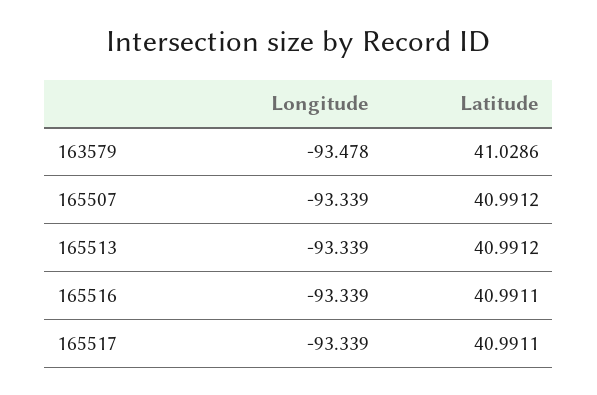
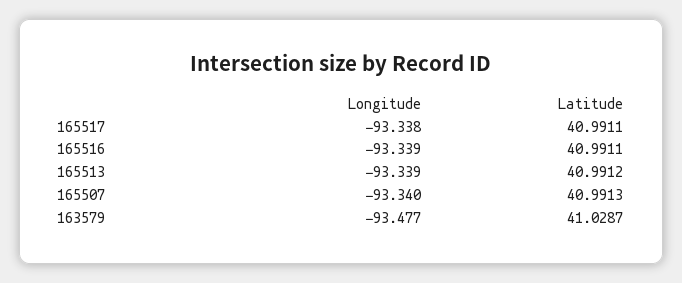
Longitude, 163579: -93.478 -> -93.477
Latitude, 163579: 41.0286 -> 41.0287
Longitude, 165507: -93.339 -> -93.34
Latitude, 165507: 40.9912 -> 40.9913
Longitude, 165517: -93.339 -> -93.338

